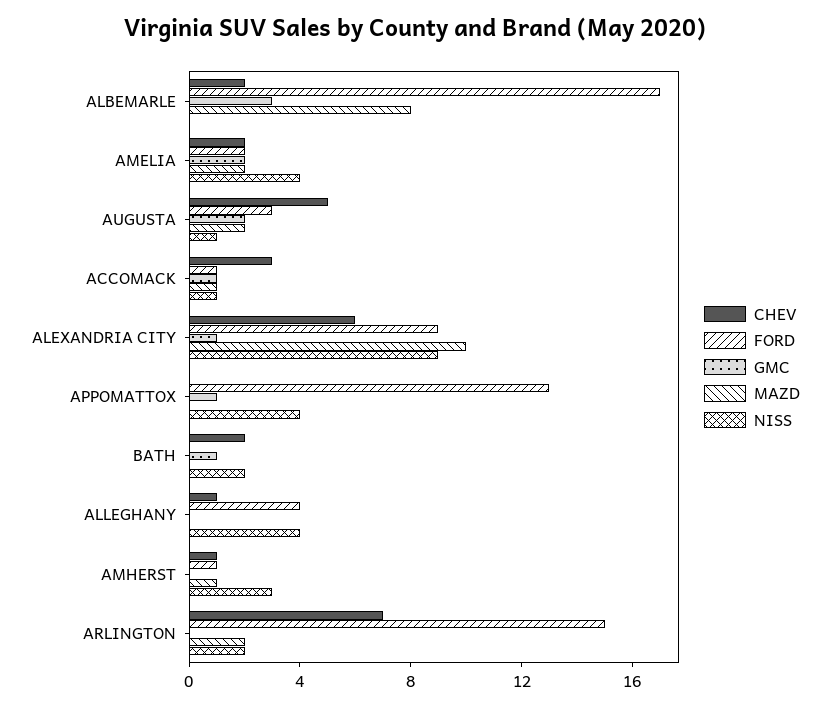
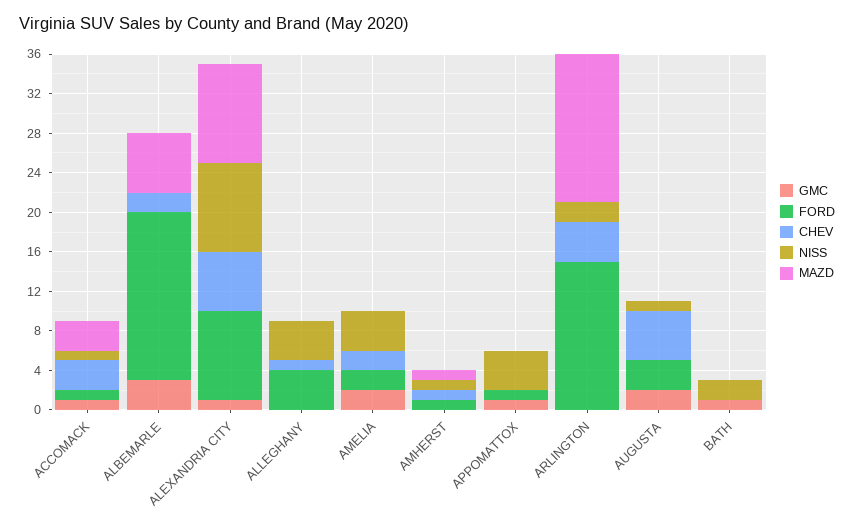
MAZD, ALBEMARLE: 8 -> 6
MAZD, AMELIA: 2 -> 0
MAZD, AUGUSTA: 2 -> 0
MAZD, ACCOMACK: 1 -> 3
FORD, APPOMATTOX: 13 -> 1
CHEV, BATH: 2 -> 0
NISS, AMHERST: 3 -> 1
CHEV, ARLINGTON: 7 -> 4
MAZD, ARLINGTON: 2 -> 15

